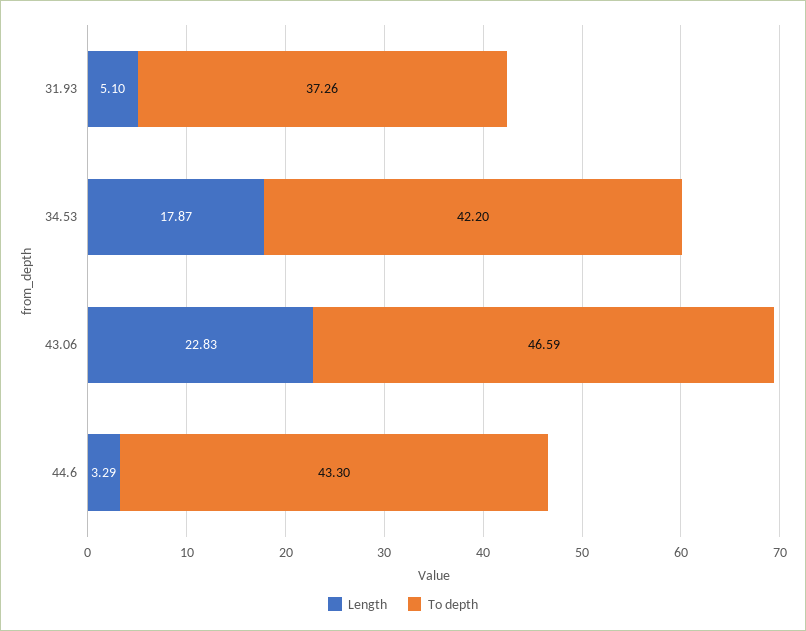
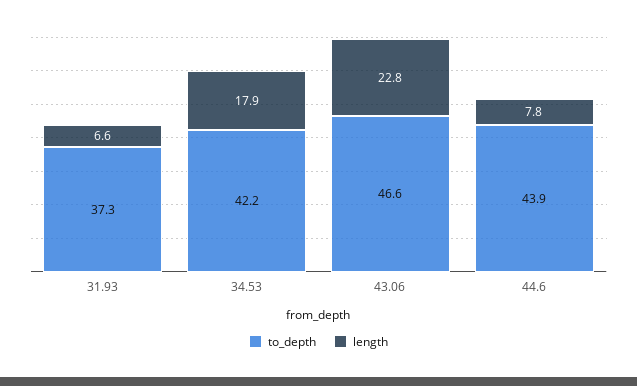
Length, 31.93: 5.1 -> 6.6
Length, 44.6: 3.29 -> 7.8
To depth, 44.6: 43.3 -> 43.9

